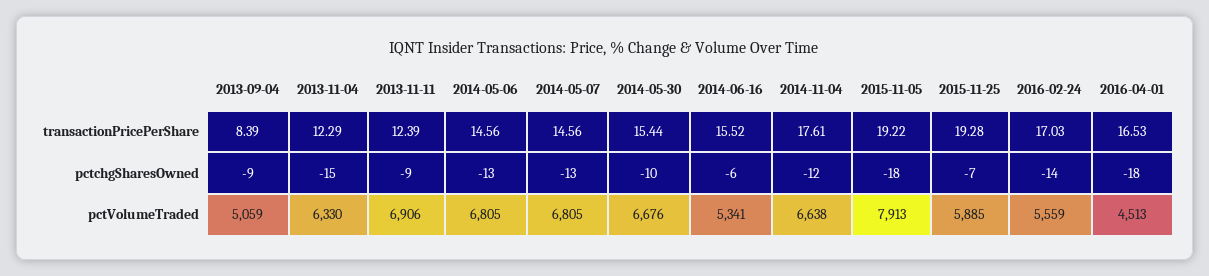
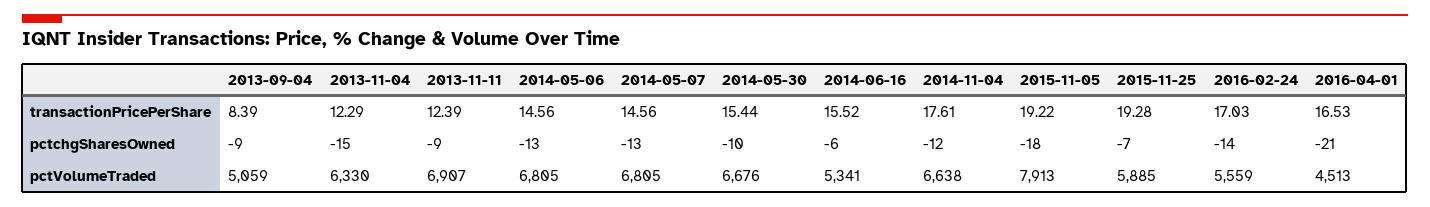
2016-04-01, pctchgSharesOwned: -18 -> -21
2013-11-11, pctVolumeTraded: 6906 -> 6907

